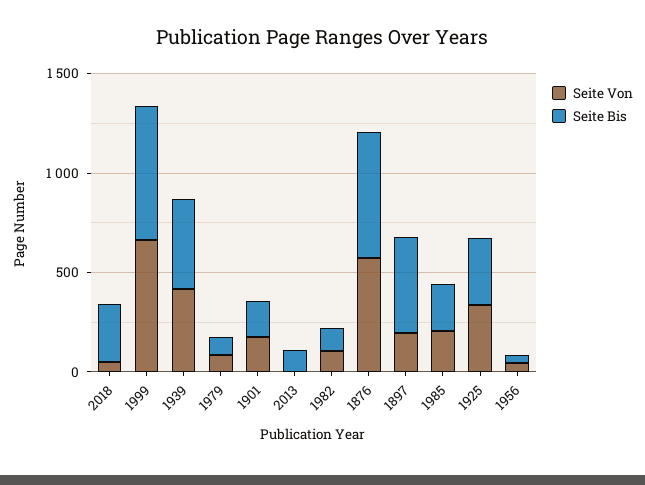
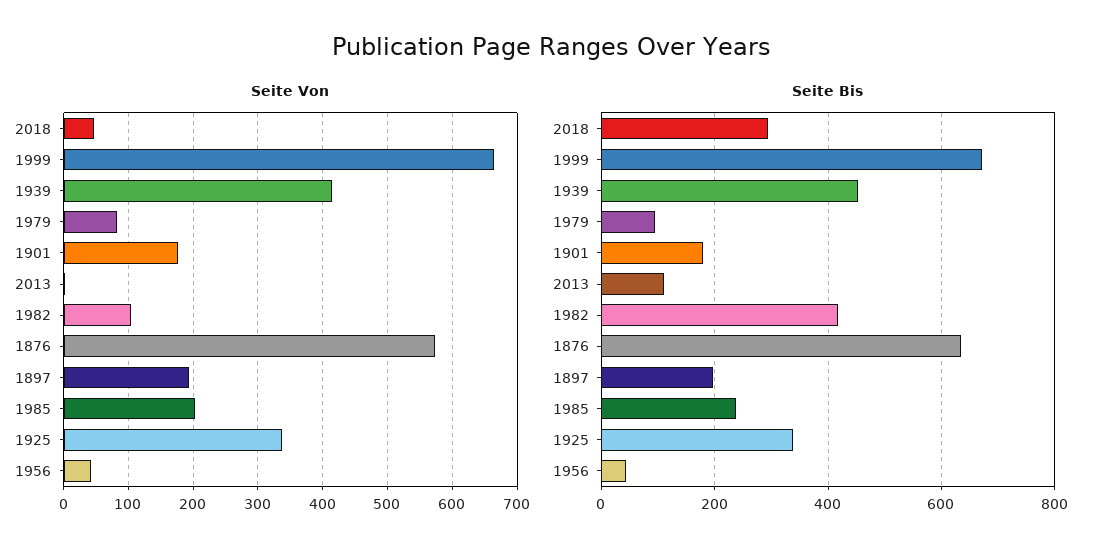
Seite Bis, 1982: 100 -> 420
Seite Bis, 1897: 500 -> 200

